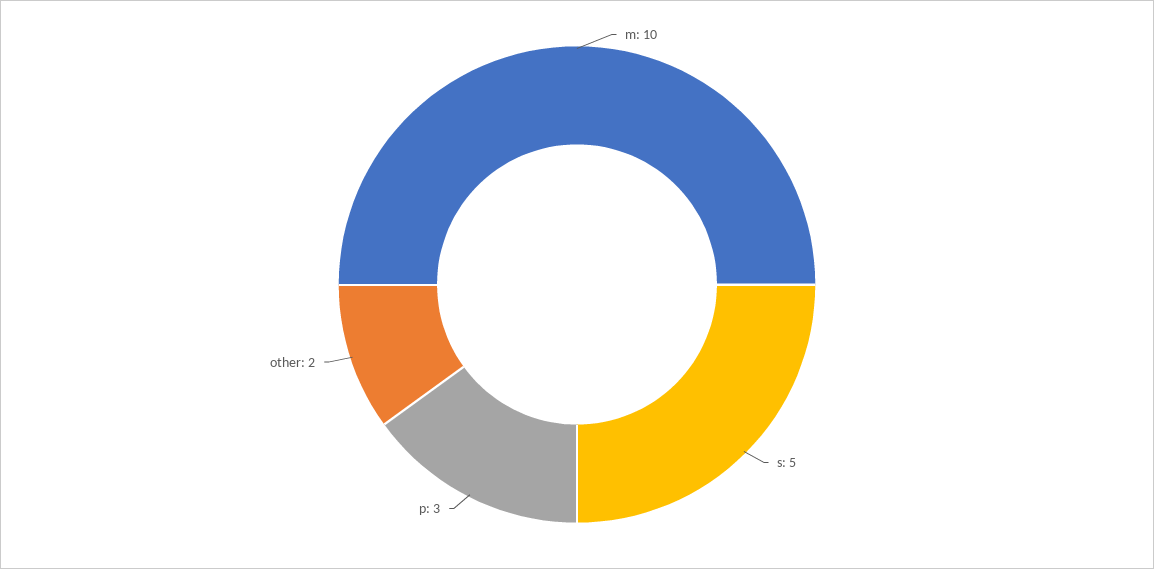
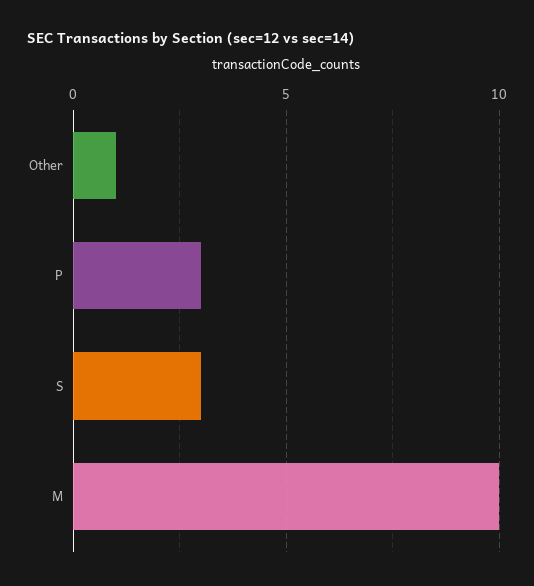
s: 5 -> 3
other: 2 -> 1

